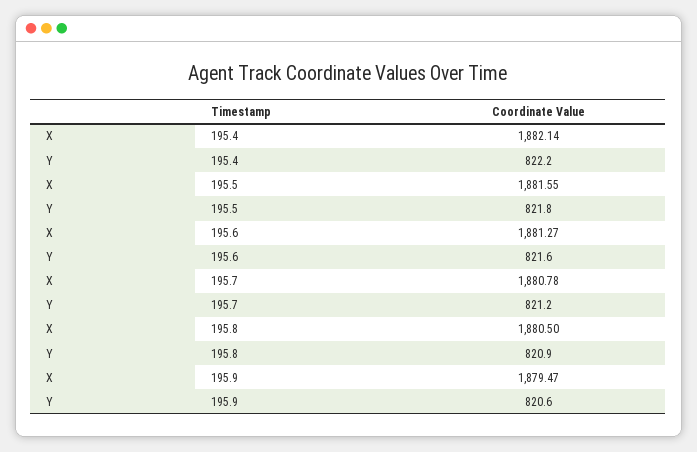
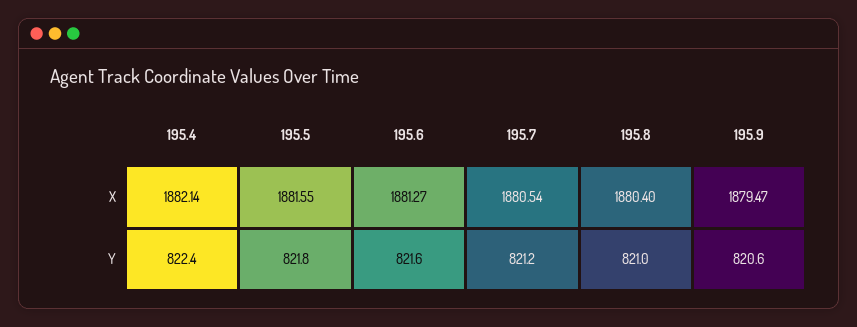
Y, 195.4: 822.2 -> 822.4
X, 195.7: 1880.78 -> 1880.54
X, 195.8: 1880.5 -> 1880.4
Y, 195.8: 820.9 -> 821

